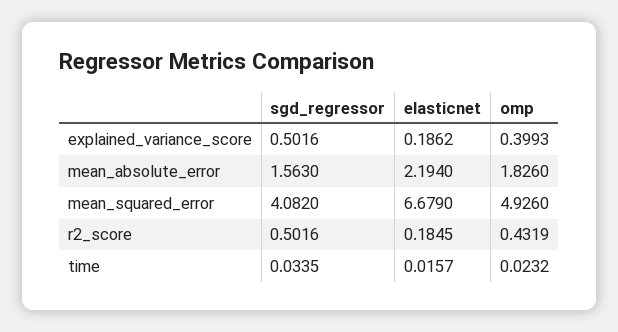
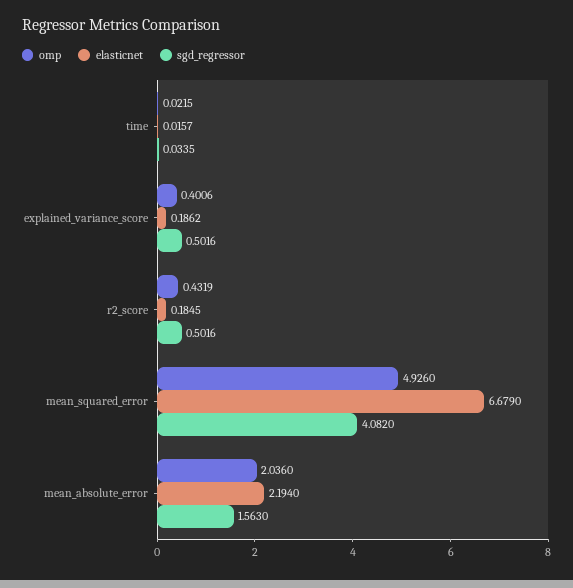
omp, explained_variance_score: 0.3993 -> 0.4006
omp, mean_absolute_error: 1.826 -> 2.036
omp, time: 0.0232 -> 0.0215

